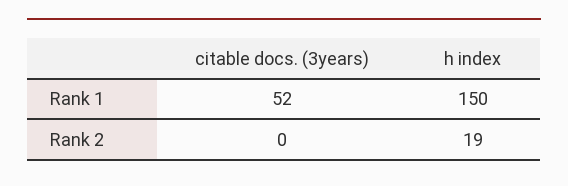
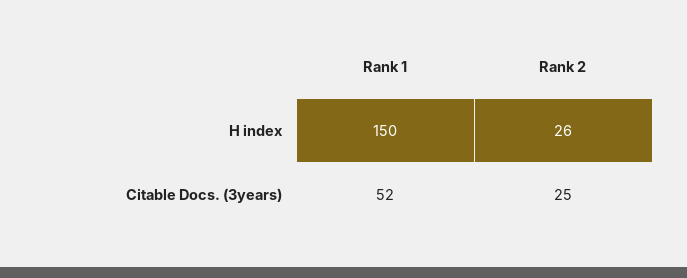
citable docs. (3years), Rank 2: 0 -> 25
h index, Rank 2: 19 -> 26

